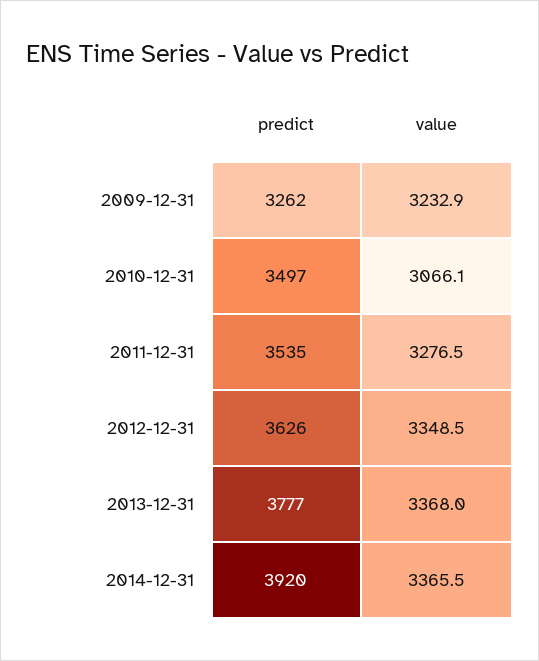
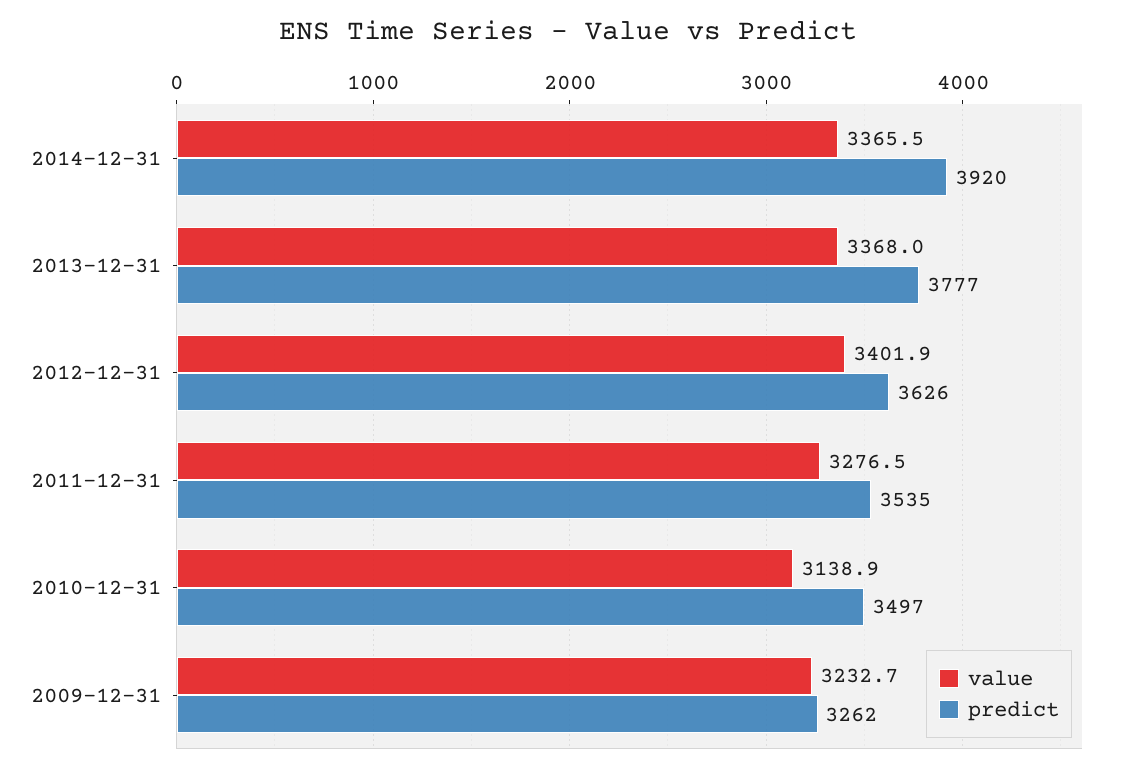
value, 2009-12-31: 3232.9 -> 3232.7
value, 2010-12-31: 3066.1 -> 3138.9
value, 2012-12-31: 3348.5 -> 3401.9

